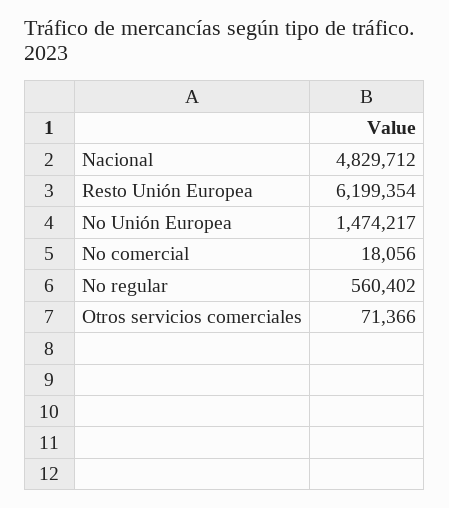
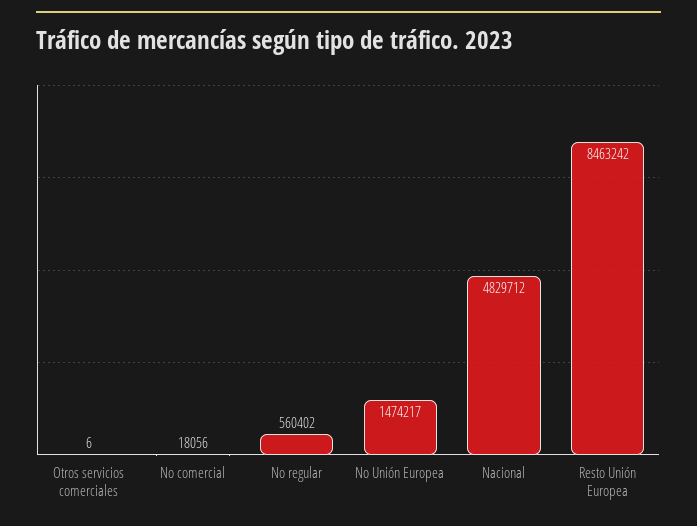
Resto Unión Europea: 6199354 -> 8463242
Otros servicios comerciales: 71366 -> 6

